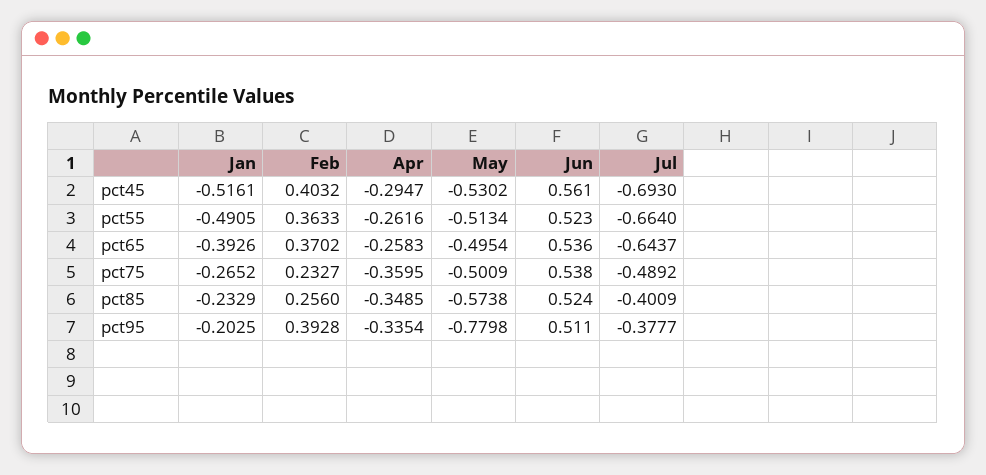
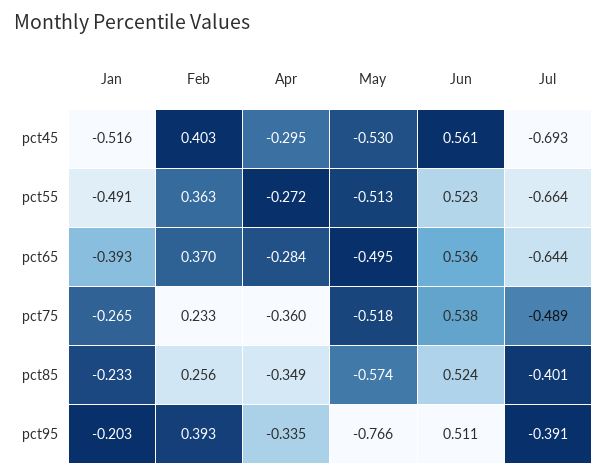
Apr, pct55: -0.2616 -> -0.272
Apr, pct65: -0.2583 -> -0.284
May, pct75: -0.5009 -> -0.518
May, pct95: -0.7798 -> -0.766
Jul, pct95: -0.3777 -> -0.391

